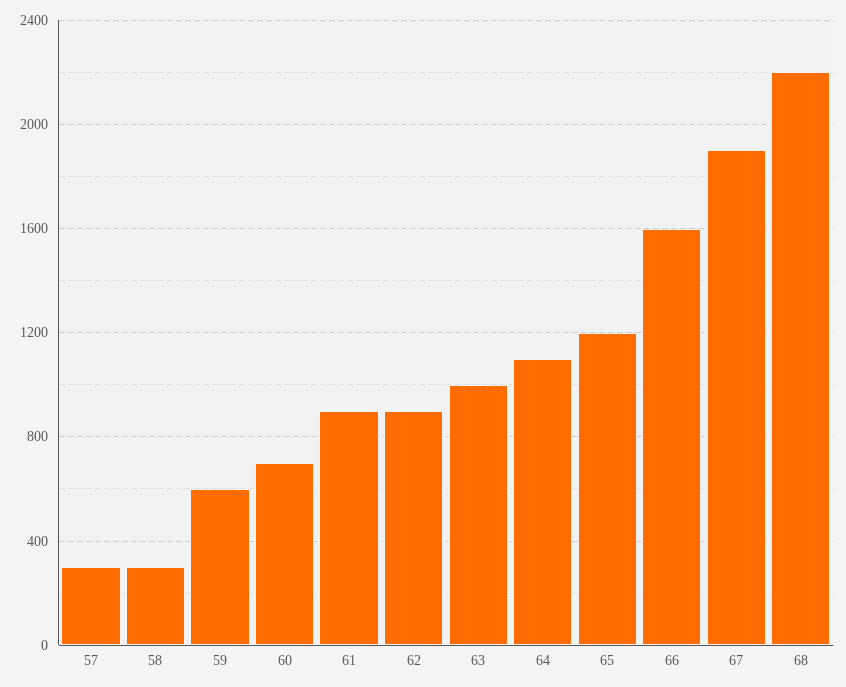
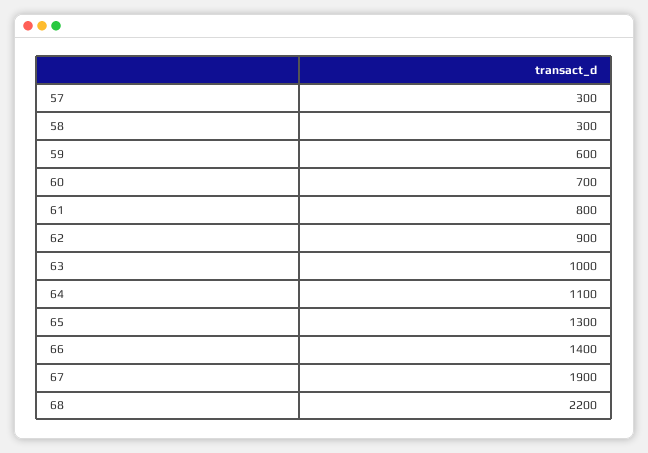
61: 900 -> 800
65: 1200 -> 1300
66: 1600 -> 1400

